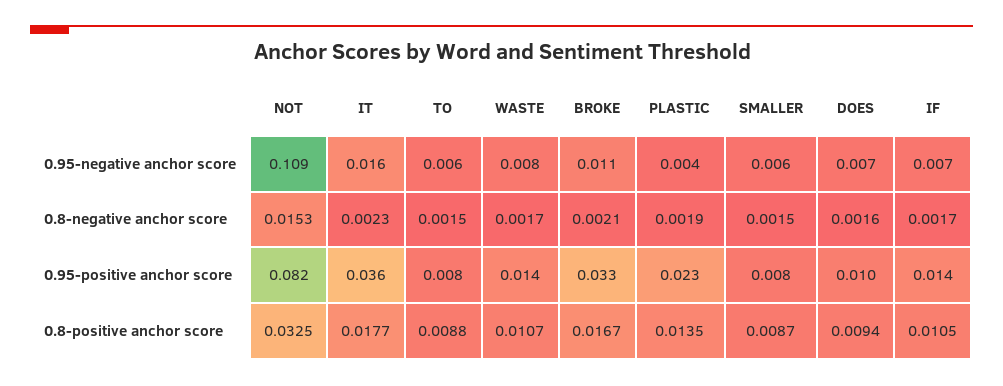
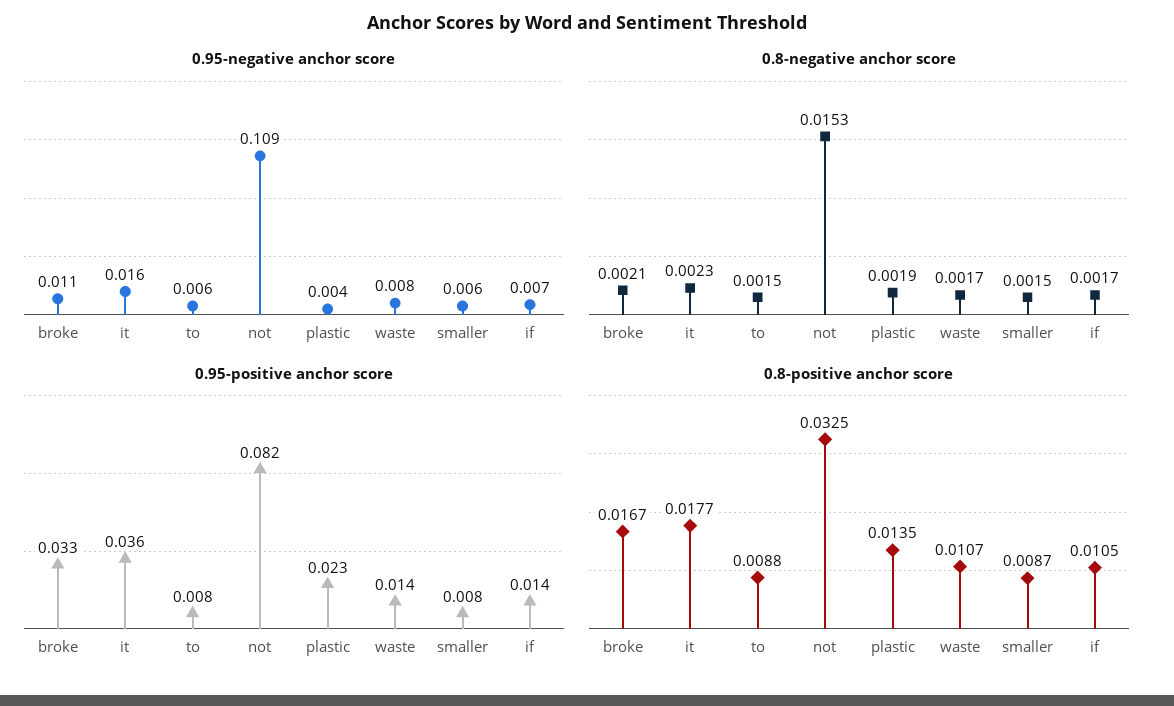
0.95-negative anchor score, DOES: 0.007 -> none
0.8-negative anchor score, DOES: 0.0016 -> none
0.95-positive anchor score, DOES: 0.01 -> none
0.8-positive anchor score, DOES: 0.0094 -> none

